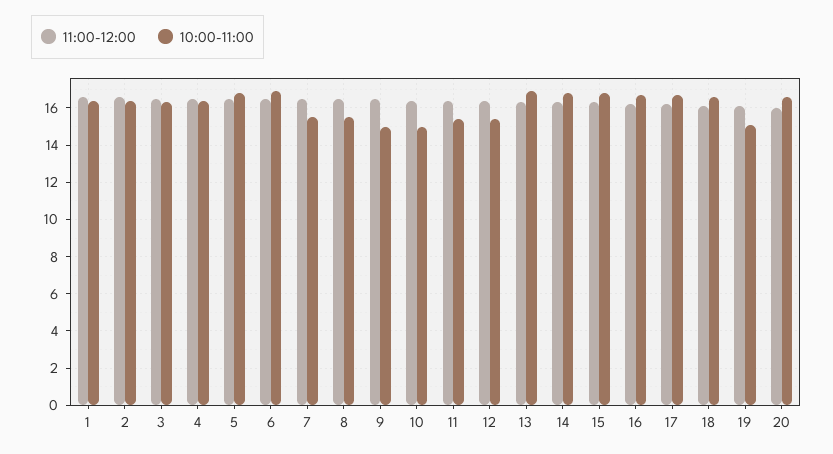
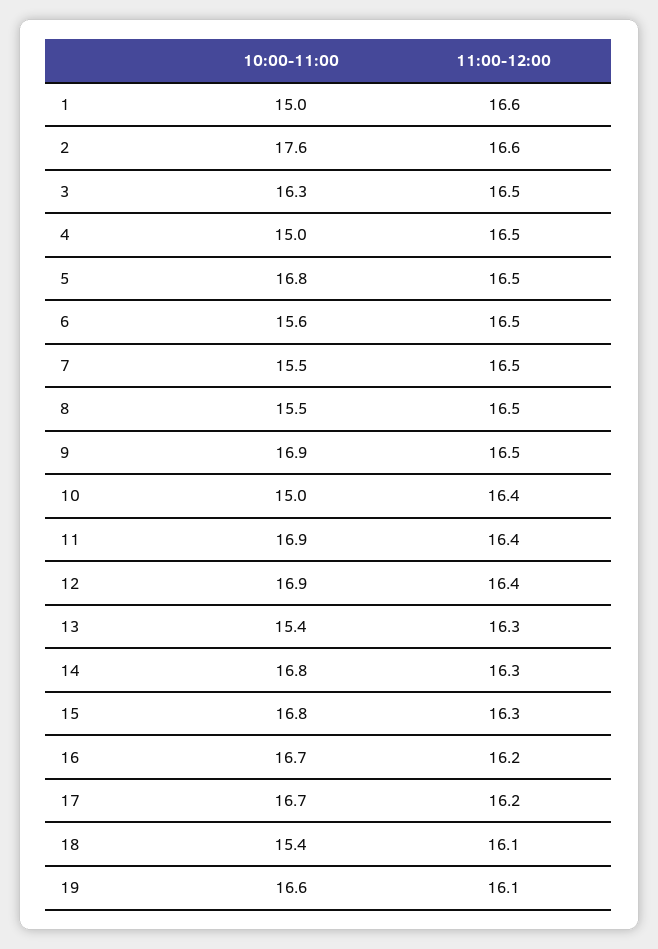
10:00-11:00, 1: 16.5 -> 15
10:00-11:00, 2: 16.5 -> 17.6
10:00-11:00, 4: 16.5 -> 15
10:00-11:00, 6: 17 -> 15.6
10:00-11:00, 9: 15 -> 16.9
10:00-11:00, 11: 15.5 -> 16.9
10:00-11:00, 12: 15.5 -> 16.9
10:00-11:00, 13: 17 -> 15.4
10:00-11:00, 18: 16.5 -> 15.4
10:00-11:00, 19: 15 -> 16.6
11:00-12:00, 20: 16 -> none
10:00-11:00, 20: 16.5 -> none

